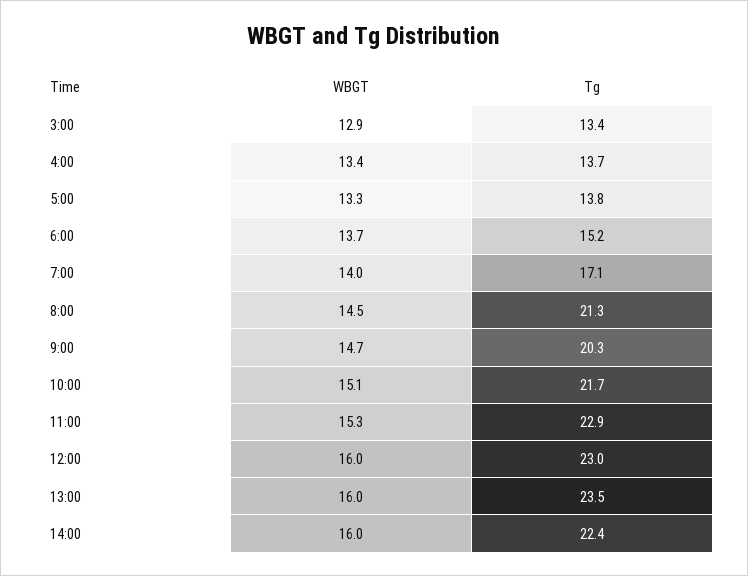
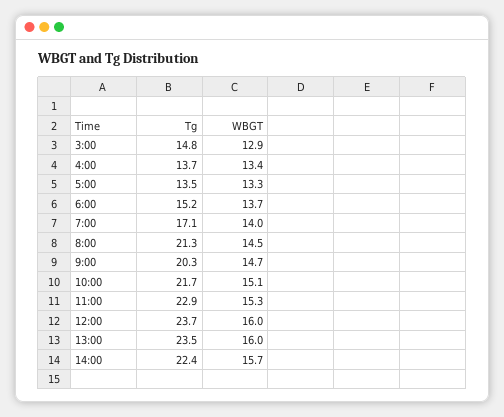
Tg, 3:00: 13.4 -> 14.8
Tg, 5:00: 13.8 -> 13.5
Tg, 12:00: 23 -> 23.7
WBGT, 14:00: 16 -> 15.7

